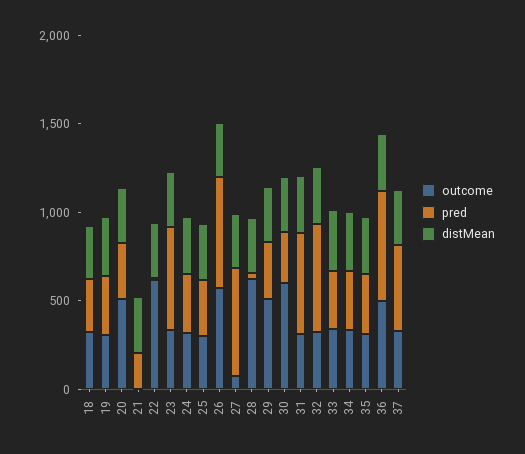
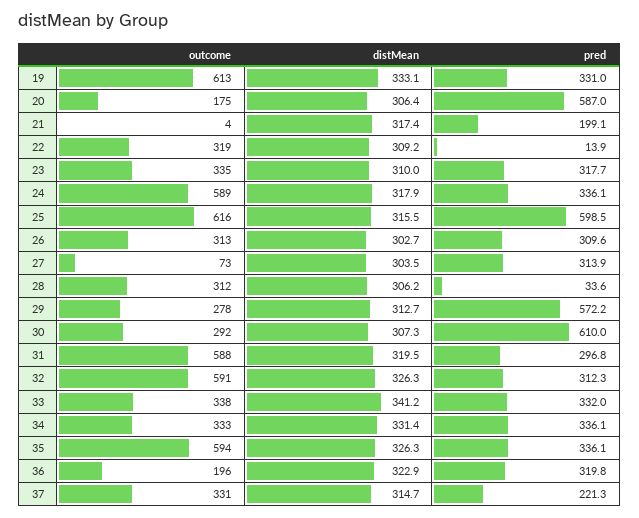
outcome, 18: 300 -> none
pred, 18: 300 -> none
distMean, 18: 300 -> none
outcome, 19: 300 -> 613
outcome, 20: 500 -> 175
pred, 20: 300 -> 587
outcome, 22: 600 -> 319
pred, 23: 600 -> 317.7
outcome, 24: 300 -> 589
outcome, 25: 300 -> 616
pred, 25: 300 -> 598.5
outcome, 26: 600 -> 313
pred, 26: 600 -> 309.6
pred, 27: 600 -> 313.9
outcome, 28: 600 -> 312
outcome, 29: 500 -> 278
pred, 29: 300 -> 572.2
outcome, 30: 600 -> 292
pred, 30: 300 -> 610
outcome, 31: 300 -> 588
pred, 31: 600 -> 296.8
outcome, 32: 300 -> 591
pred, 32: 600 -> 312.3
outcome, 35: 300 -> 594
outcome, 36: 500 -> 196
pred, 36: 600 -> 319.8
pred, 37: 500 -> 221.3

